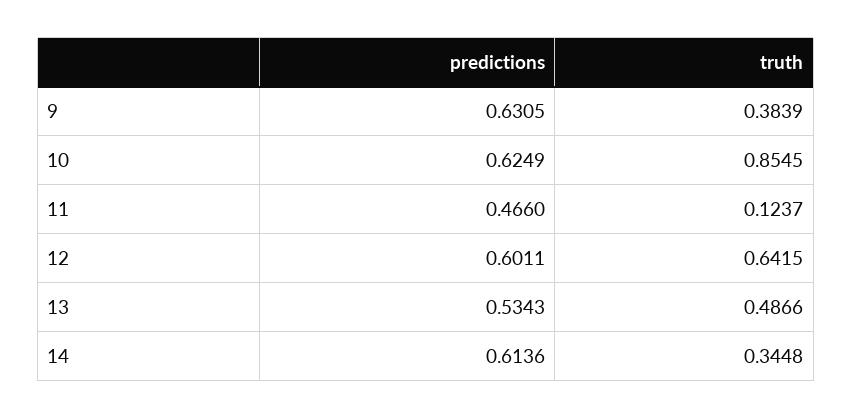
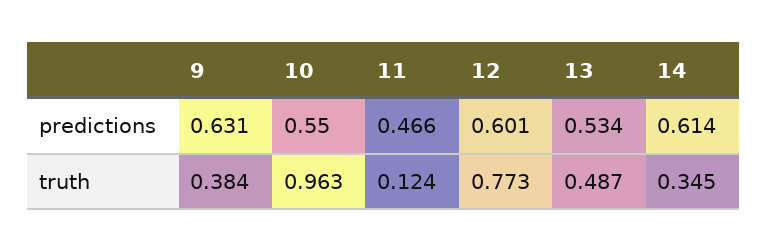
predictions, 10: 0.6249 -> 0.55
truth, 10: 0.8545 -> 0.963
truth, 12: 0.6415 -> 0.773

